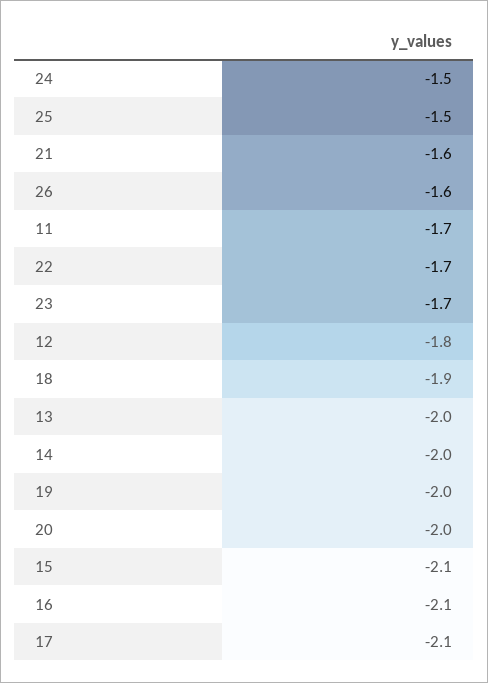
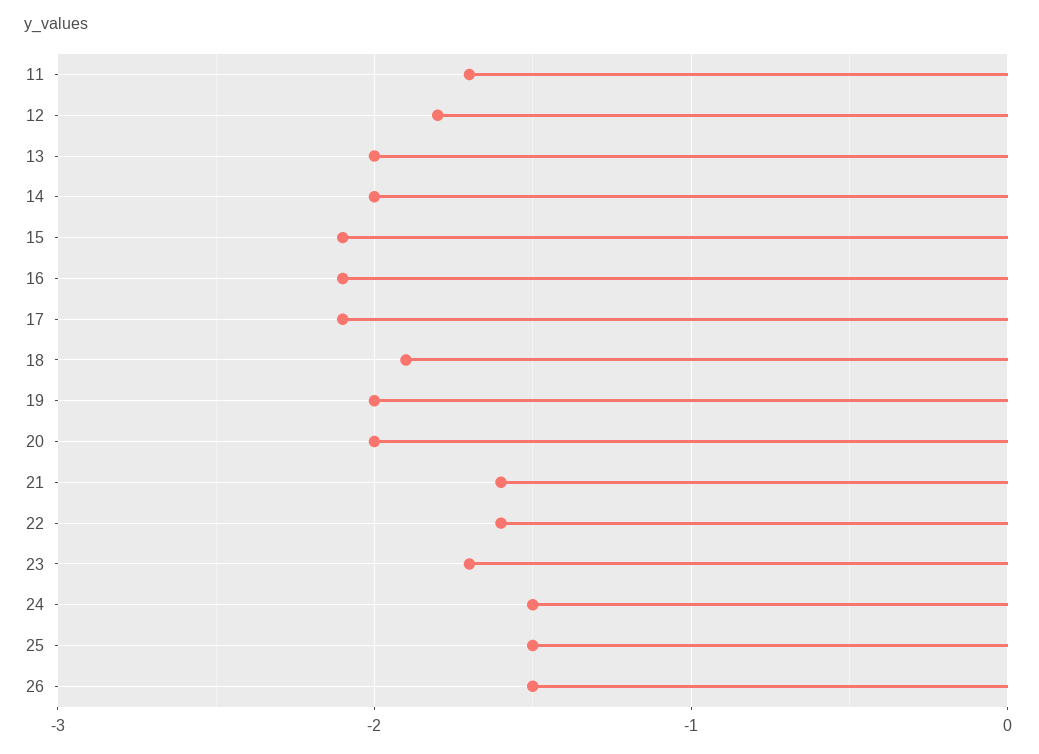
26: -1.6 -> -1.5
22: -1.7 -> -1.6

